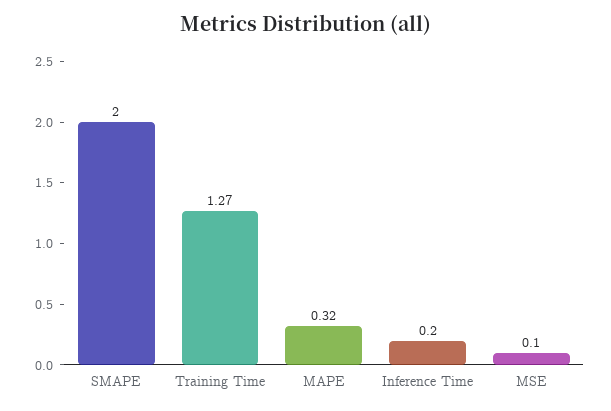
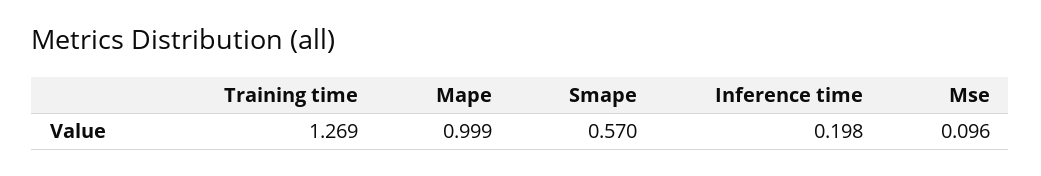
SMAPE: 2 -> 0.57
MAPE: 0.32 -> 0.999

